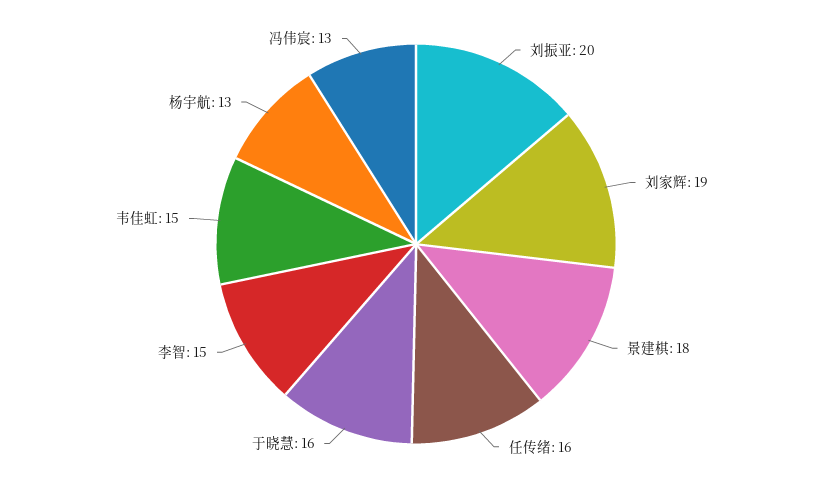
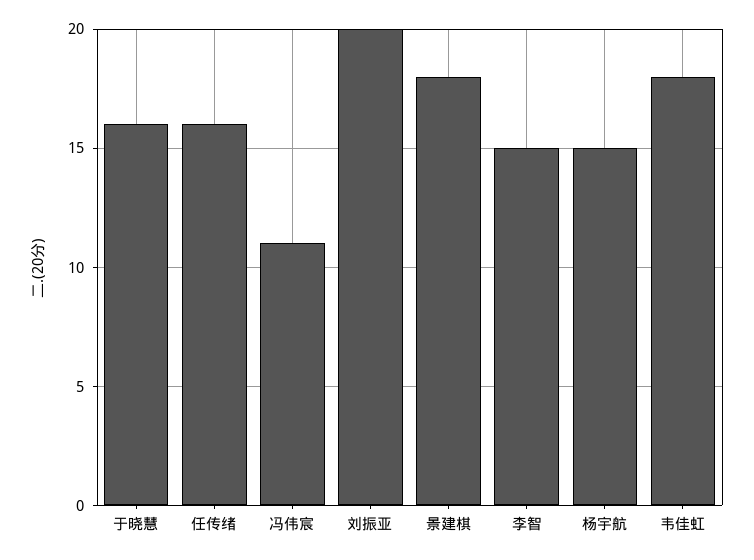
刘家辉: 19 -> none
韦佳虹: 15 -> 18
杨宇航: 13 -> 15
冯伟宸: 13 -> 11

